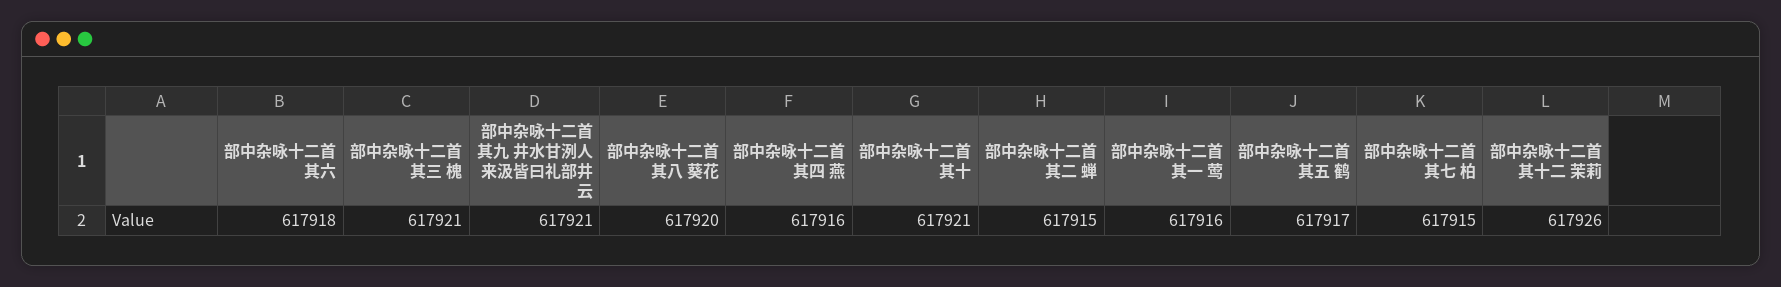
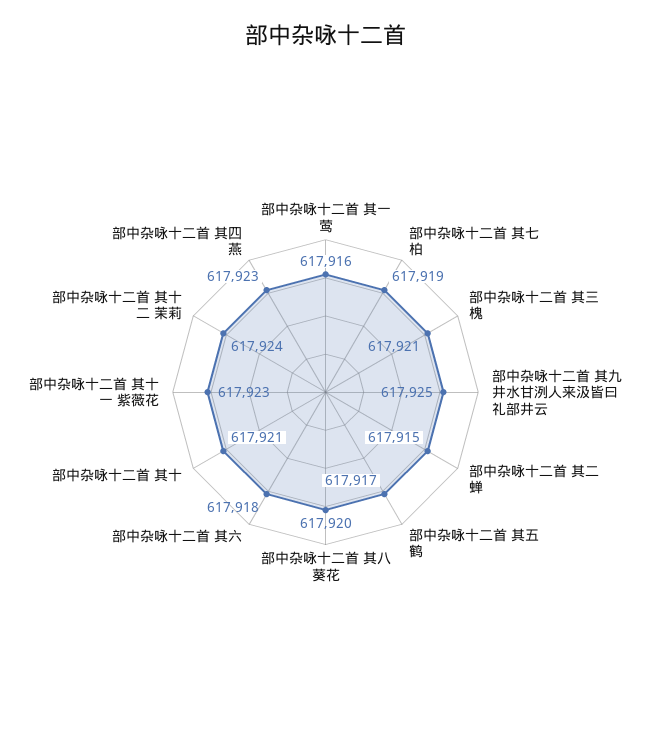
部中杂咏十二首 其九 井水甘洌人来汲皆曰礼部井云: 617921 -> 617925
部中杂咏十二首 其四 燕: 617916 -> 617923
部中杂咏十二首 其七 柏: 617915 -> 617919
部中杂咏十二首 其十二 茉莉: 617926 -> 617924
部中杂咏十二首 其十一 紫薇花: none -> 617923

